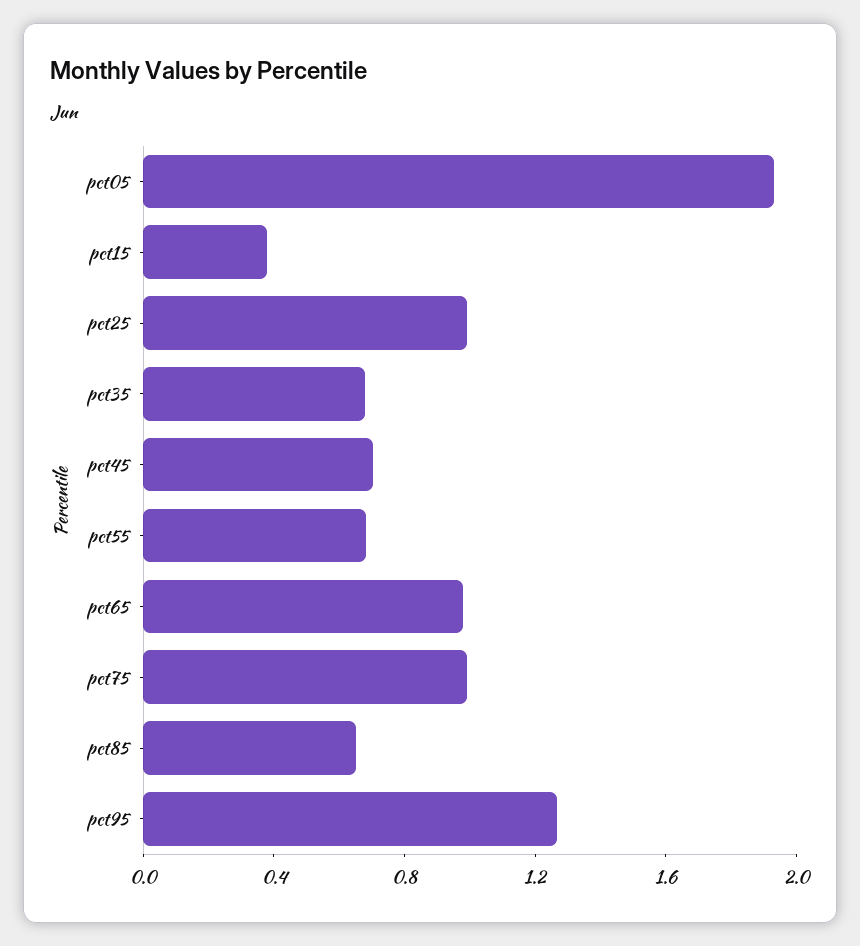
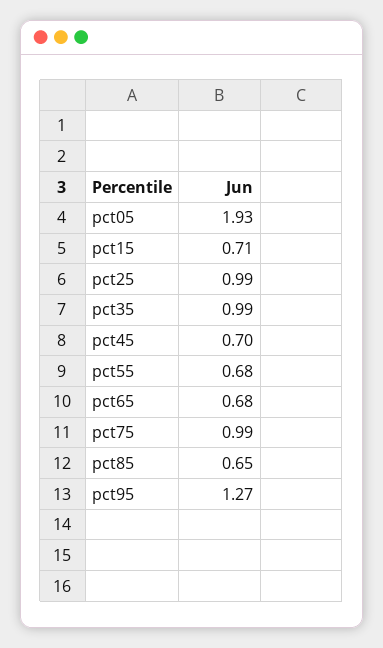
pct15: 0.4 -> 0.71
pct35: 0.7 -> 0.99
pct65: 1 -> 0.68

